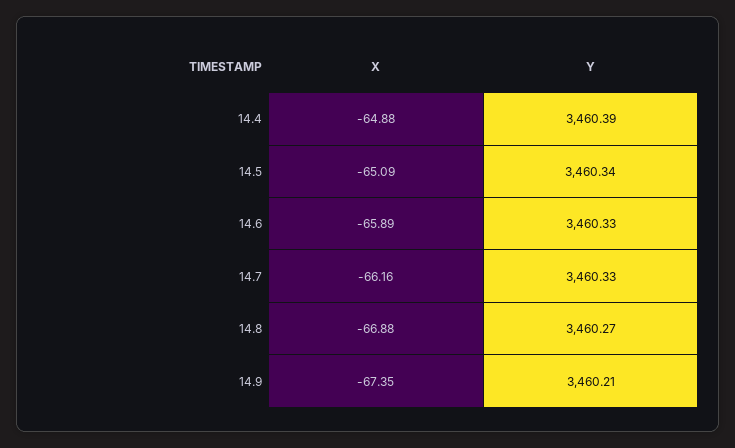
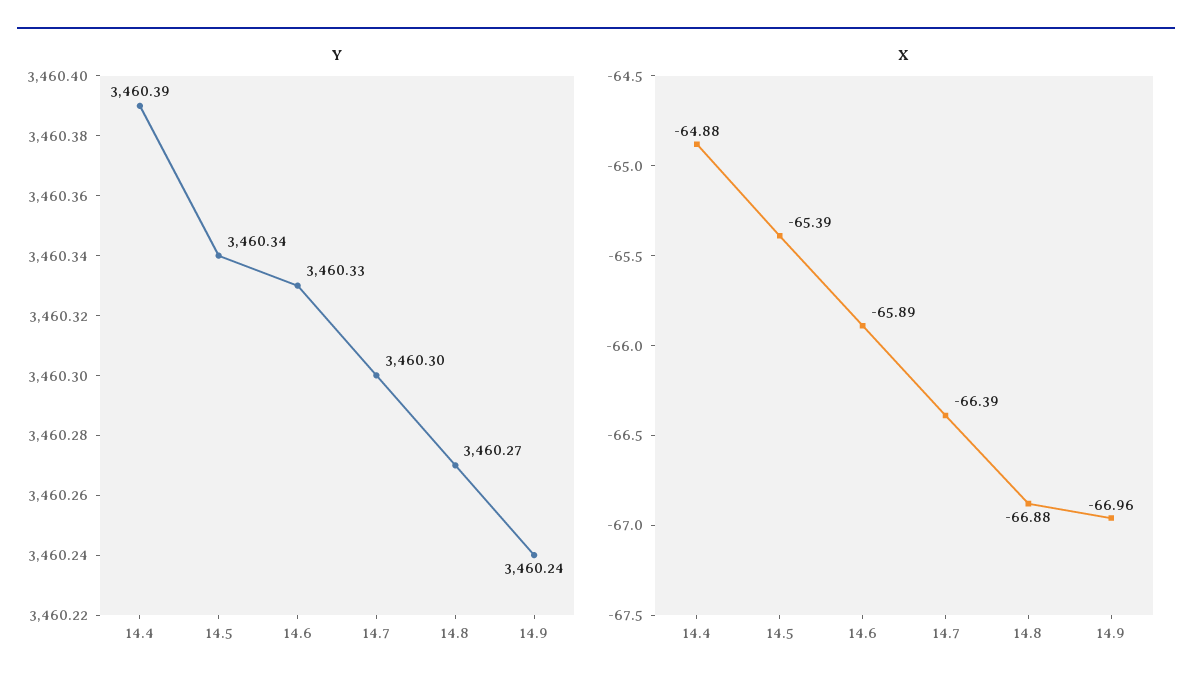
X, 14.5: -65.09 -> -65.39
X, 14.7: -66.16 -> -66.39
Y, 14.7: 3460.33 -> 3460.3
X, 14.9: -67.35 -> -66.96
Y, 14.9: 3460.21 -> 3460.24

